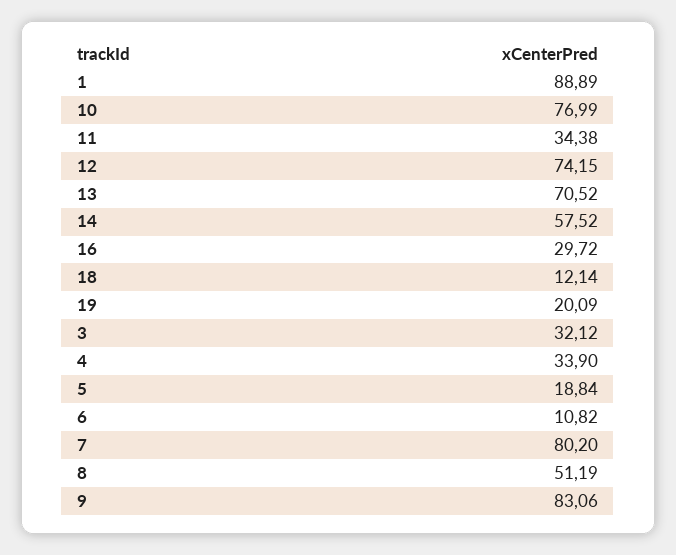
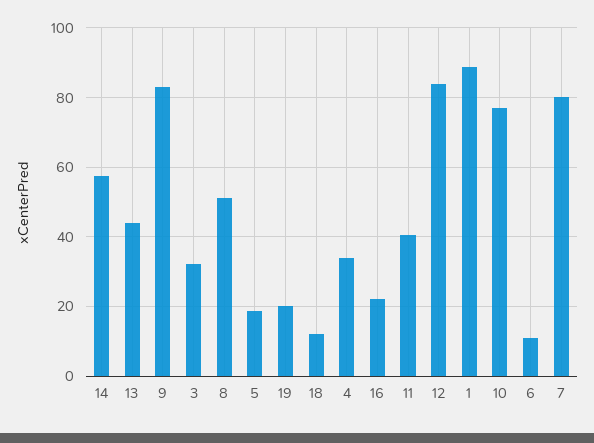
11: 34.38 -> 40
12: 74.15 -> 84
13: 70.52 -> 44
16: 29.72 -> 22

